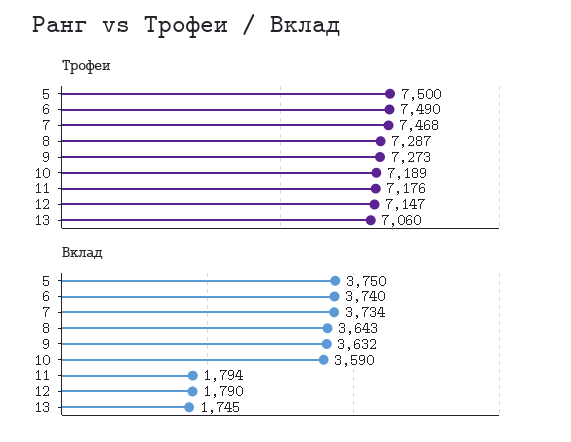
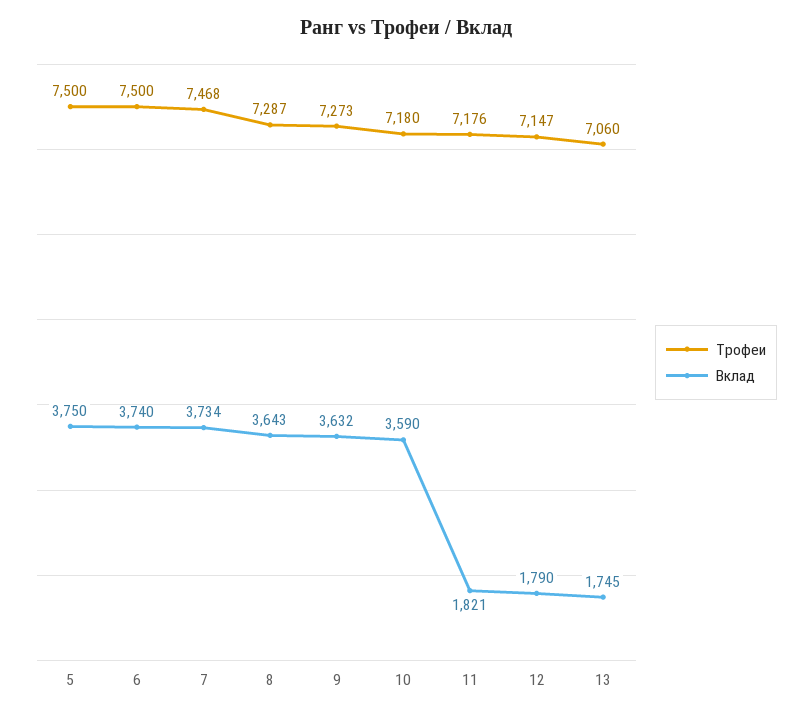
Трофеи, 6: 7490 -> 7500
Трофеи, 10: 7189 -> 7180
Вклад, 11: 1794 -> 1821

